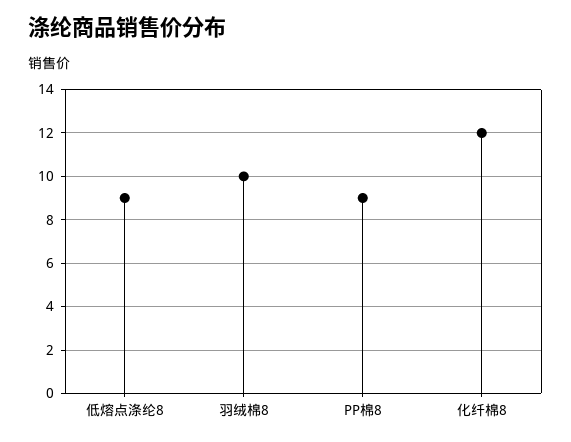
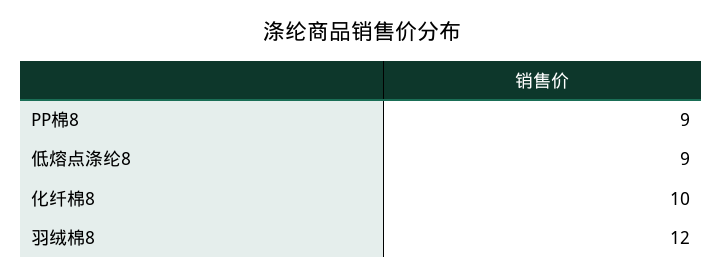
羽绒棉8: 10 -> 12
化纤棉8: 12 -> 10

